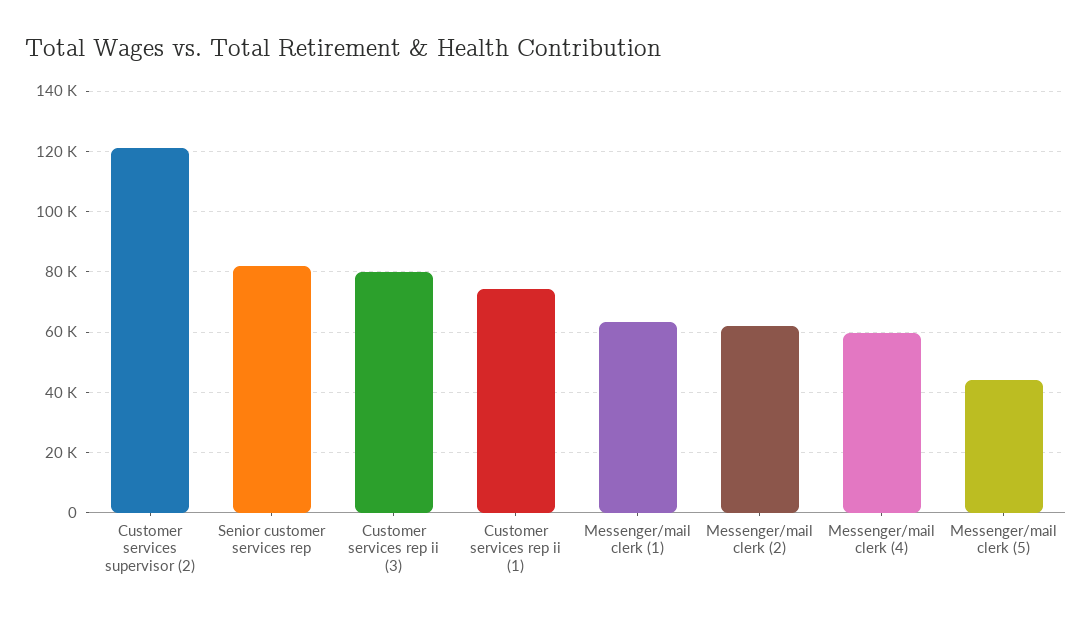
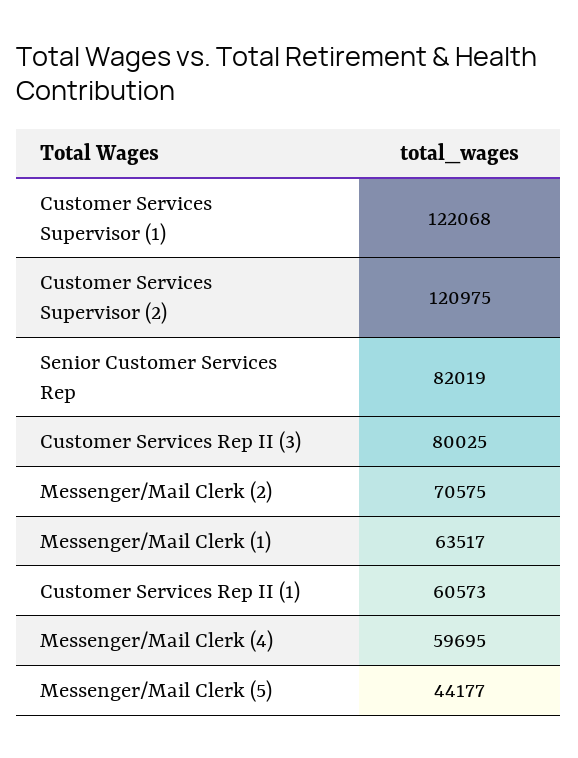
Customer services rep ii (1): 74000 -> 60573
Messenger/mail clerk (2): 62000 -> 70575
Customer Services Supervisor (1): none -> 122068

